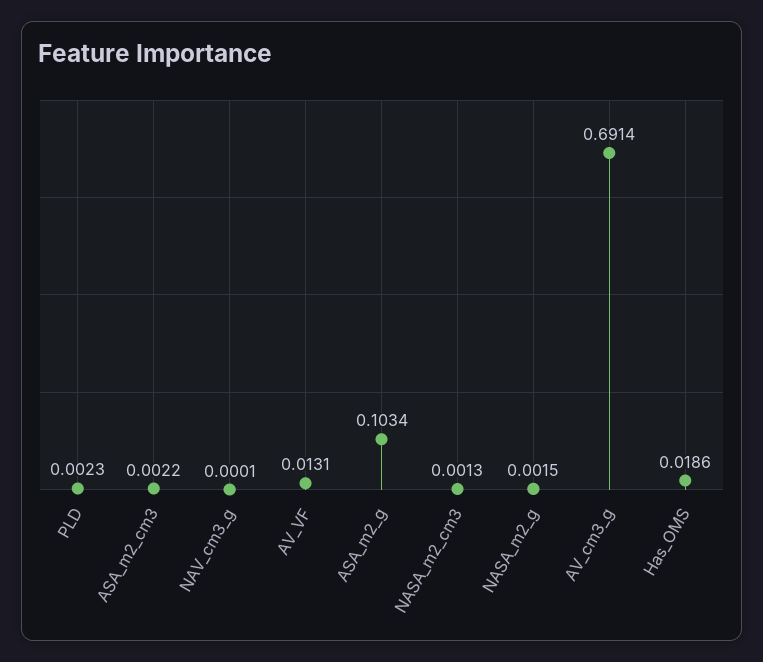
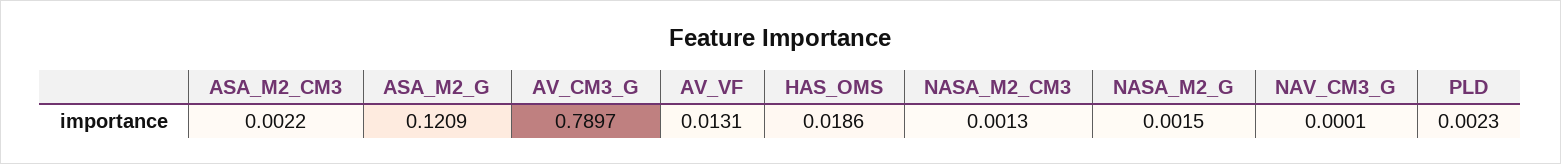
ASA_m2_g: 0.1034 -> 0.1209
AV_cm3_g: 0.6914 -> 0.7897

